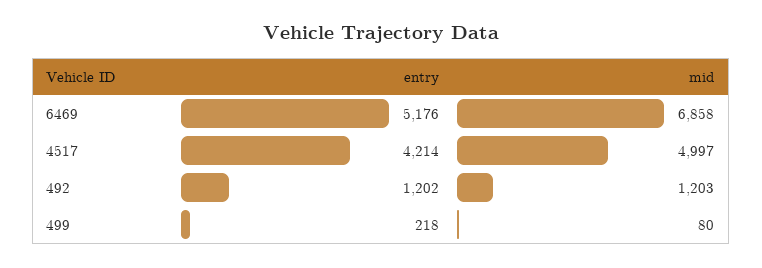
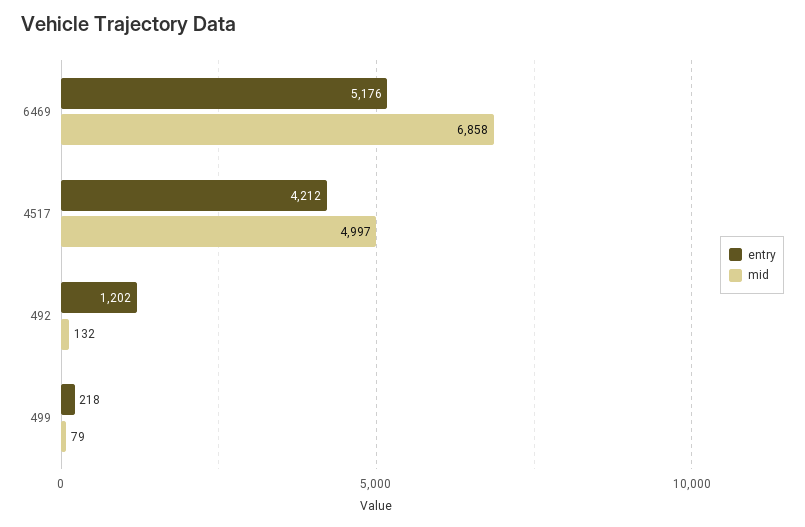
entry, 4517: 4214 -> 4212
mid, 492: 1203 -> 132
mid, 499: 80 -> 79

